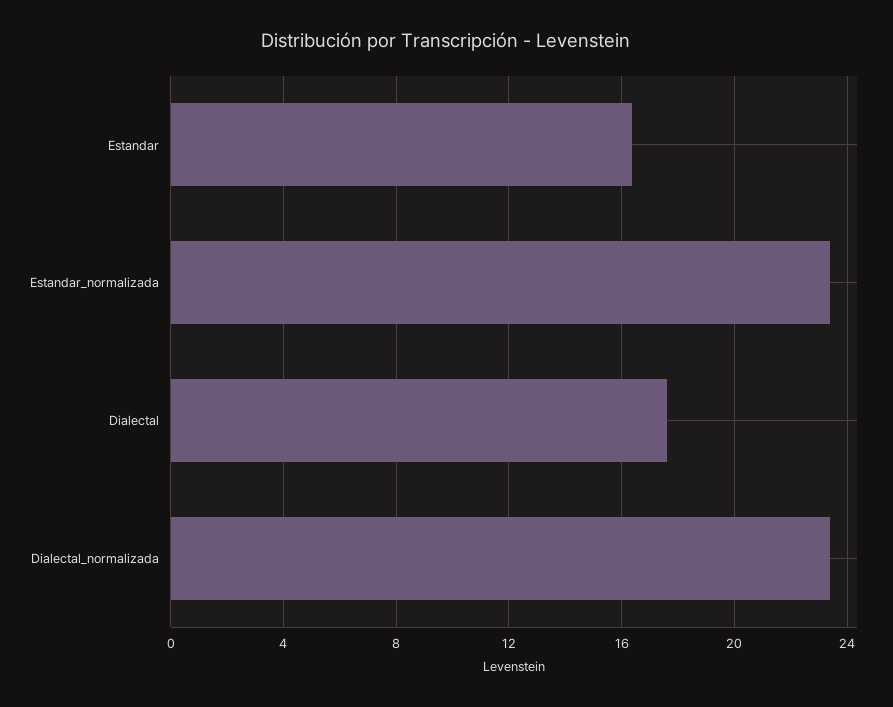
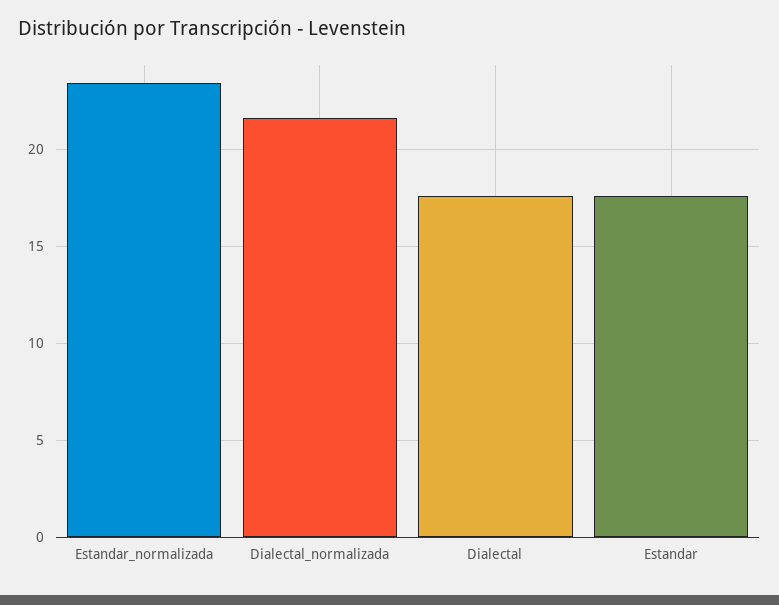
Estandar: 16.5 -> 17.5
Dialectal_normalizada: 23.5 -> 21.5

